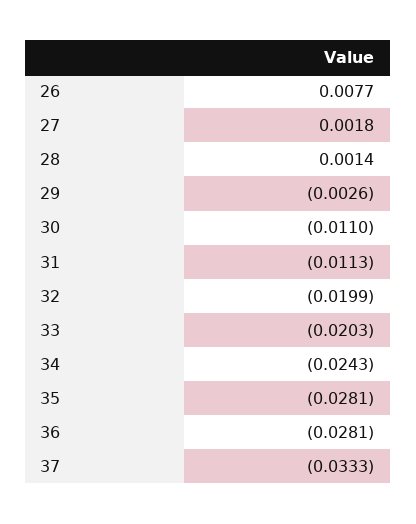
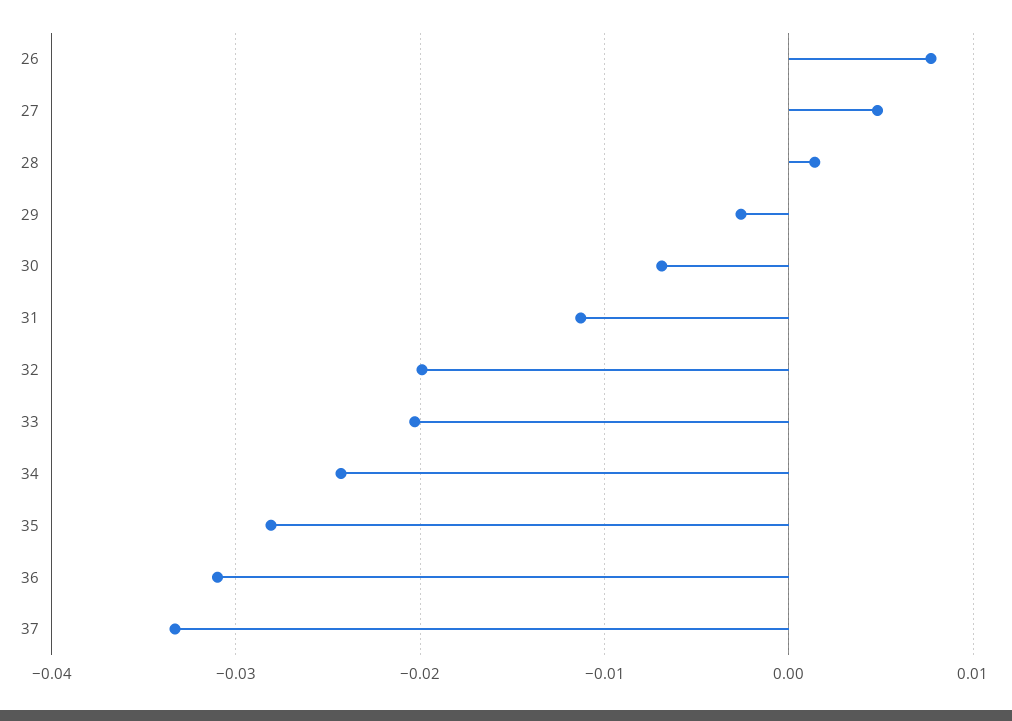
27: 0.0018 -> 0.005
30: -0.011 -> -0.007
36: -0.0281 -> -0.031

